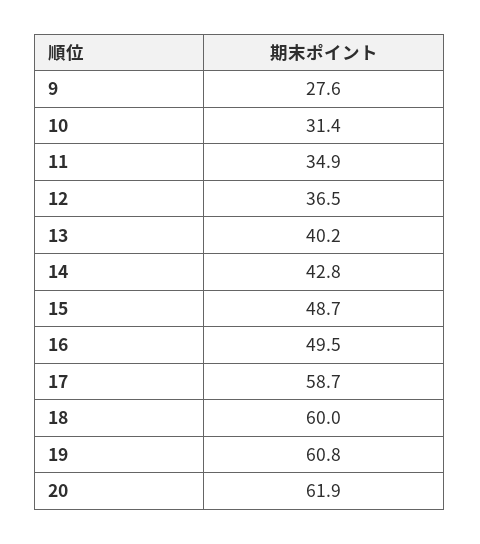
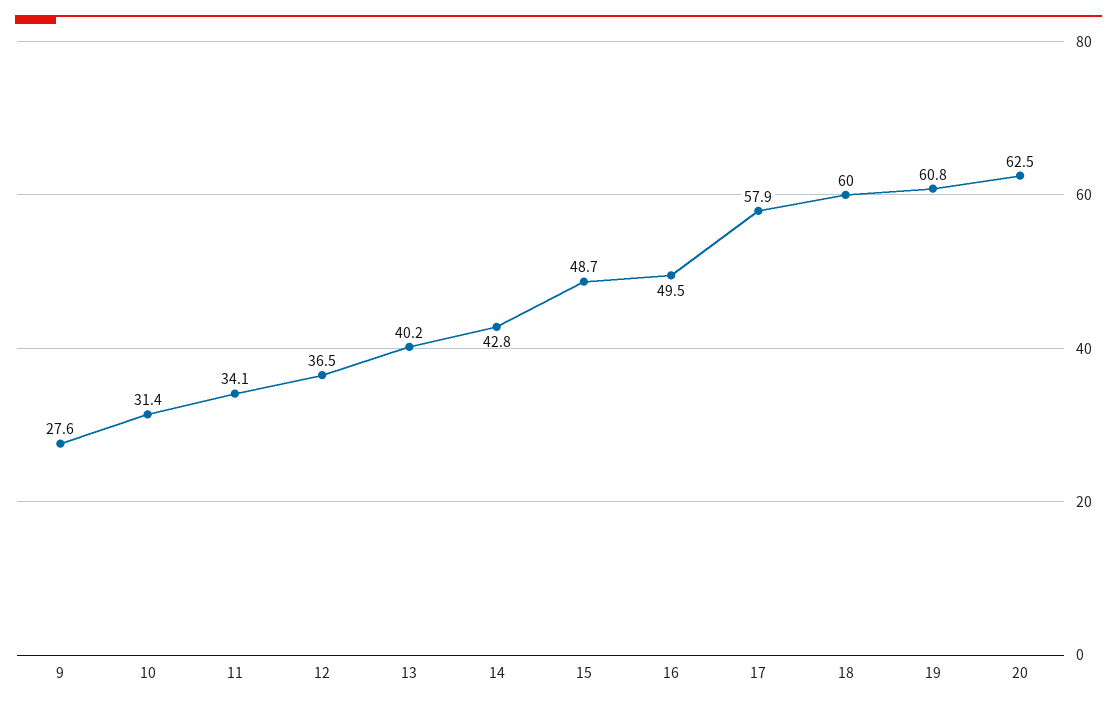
11: 34.9 -> 34.1
17: 58.7 -> 57.9
20: 61.9 -> 62.5

